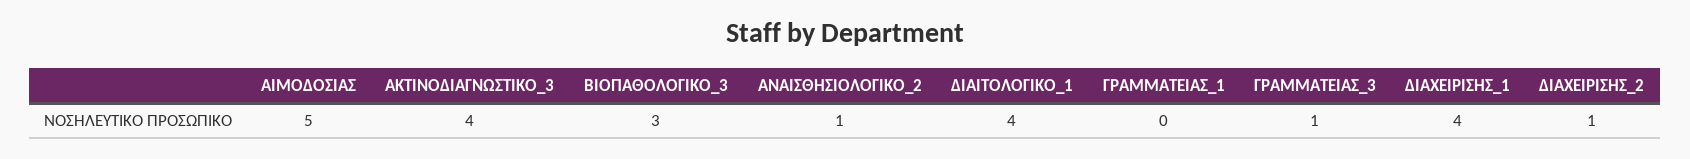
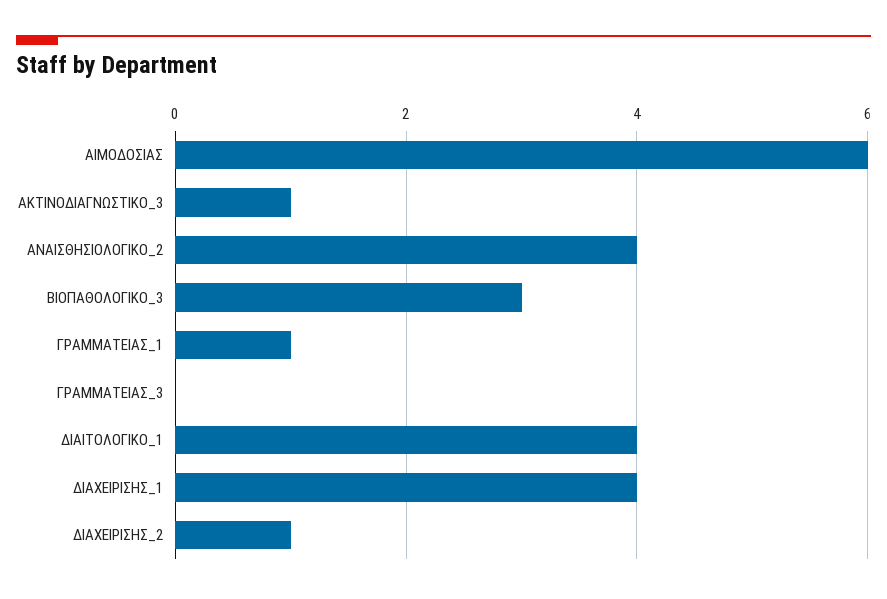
ΑΙΜΟΔΟΣΙΑΣ: 5 -> 6
ΑΚΤΙΝΟΔΙΑΓΝΩΣΤΙΚΟ_3: 4 -> 1
ΑΝΑΙΣΘΗΣΙΟΛΟΓΙΚΟ_2: 1 -> 4
ΓΡΑΜΜΑΤΕΙΑΣ_1: 0 -> 1
ΓΡΑΜΜΑΤΕΙΑΣ_3: 1 -> 0

